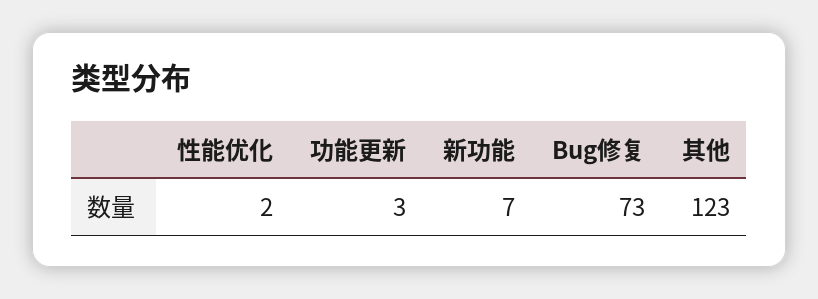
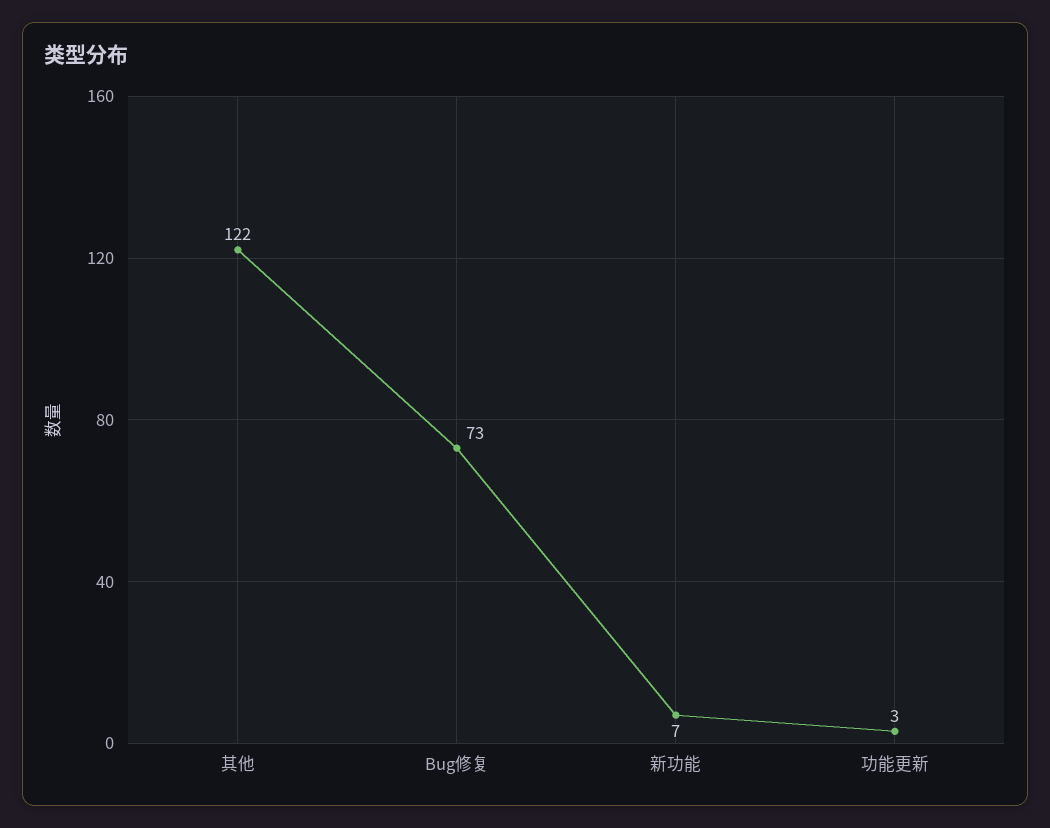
性能优化: 2 -> none
其他: 123 -> 122

